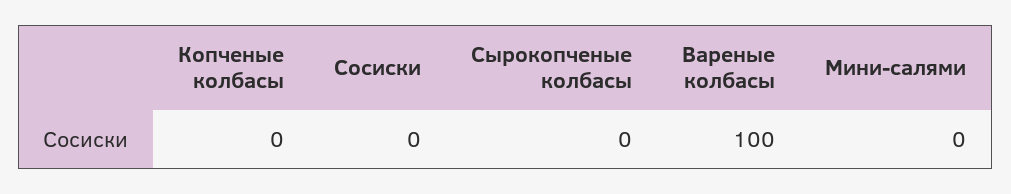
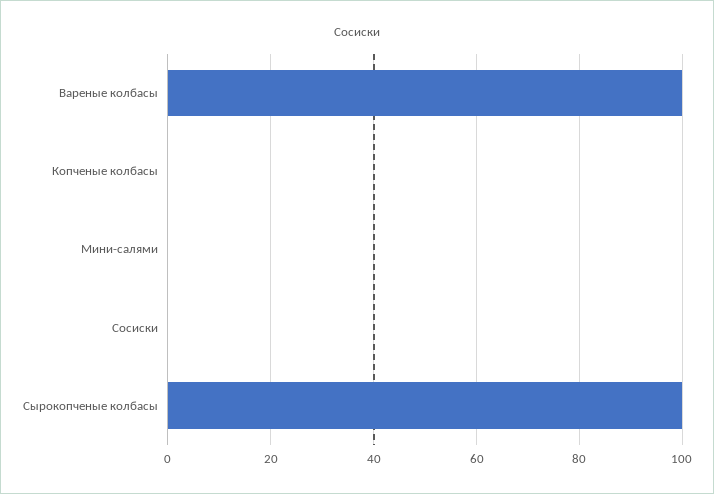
Сырокопченые колбасы: 0 -> 100

